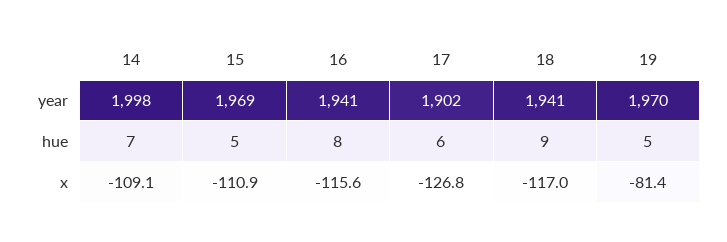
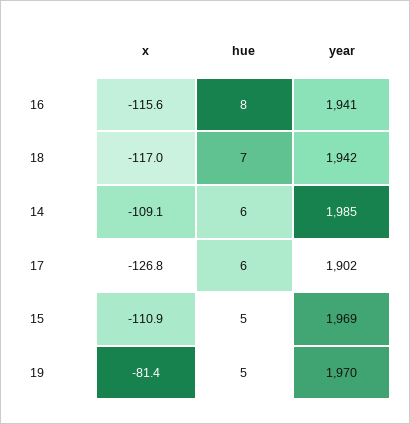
14, year: 1998 -> 1985
18, year: 1941 -> 1942
14, hue: 7 -> 6
18, hue: 9 -> 7

